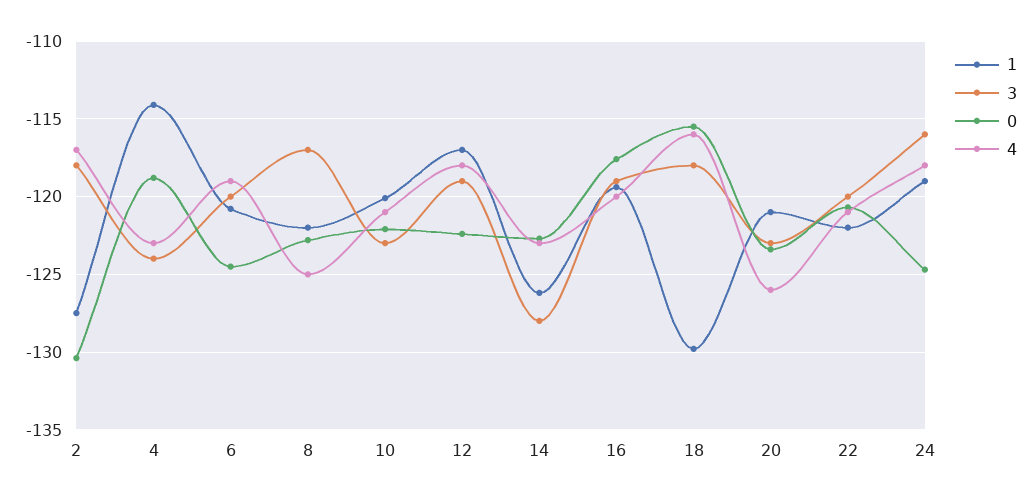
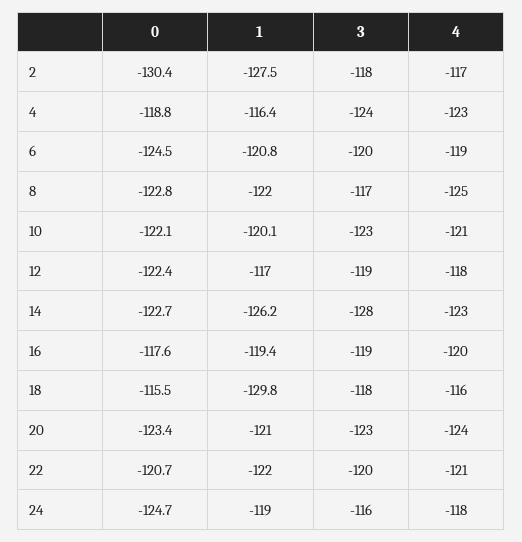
1, 4: -114 -> -116.4
4, 20: -126 -> -124

